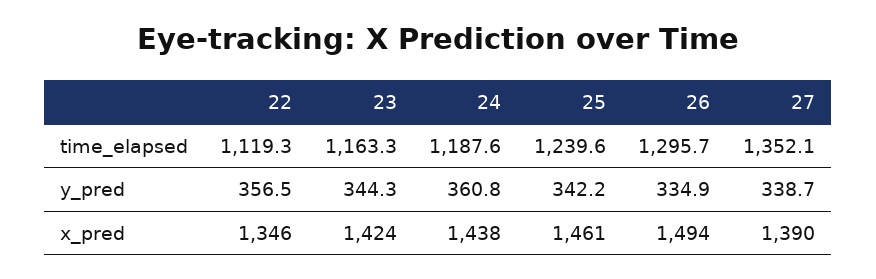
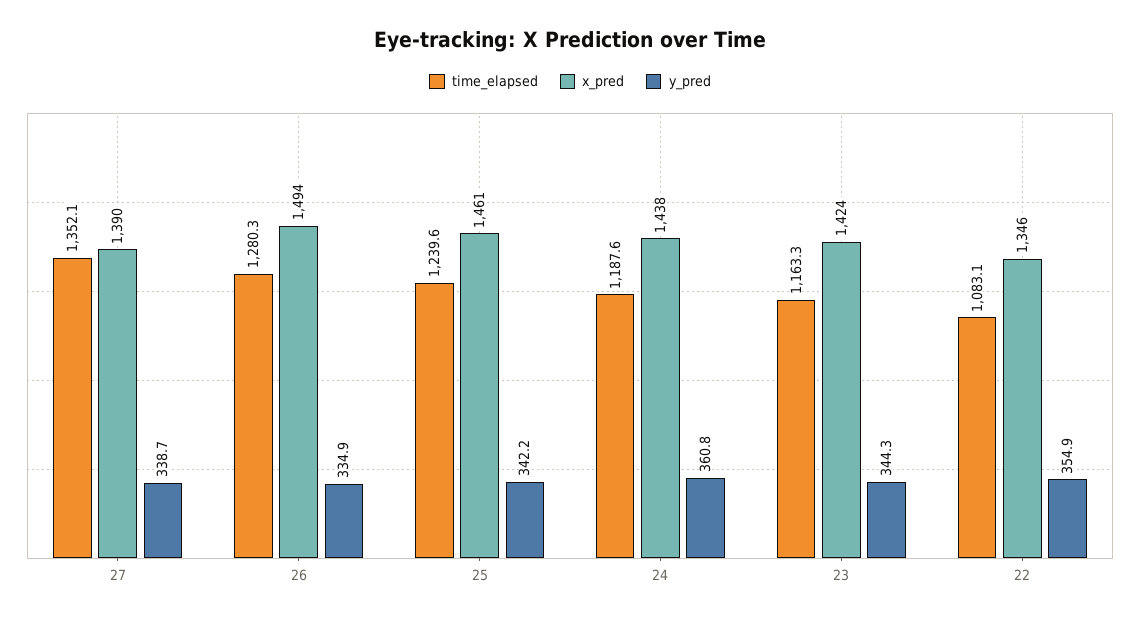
time_elapsed, 22: 1119.3 -> 1083.1
time_elapsed, 26: 1295.7 -> 1280.3
y_pred, 22: 356.5 -> 354.9

